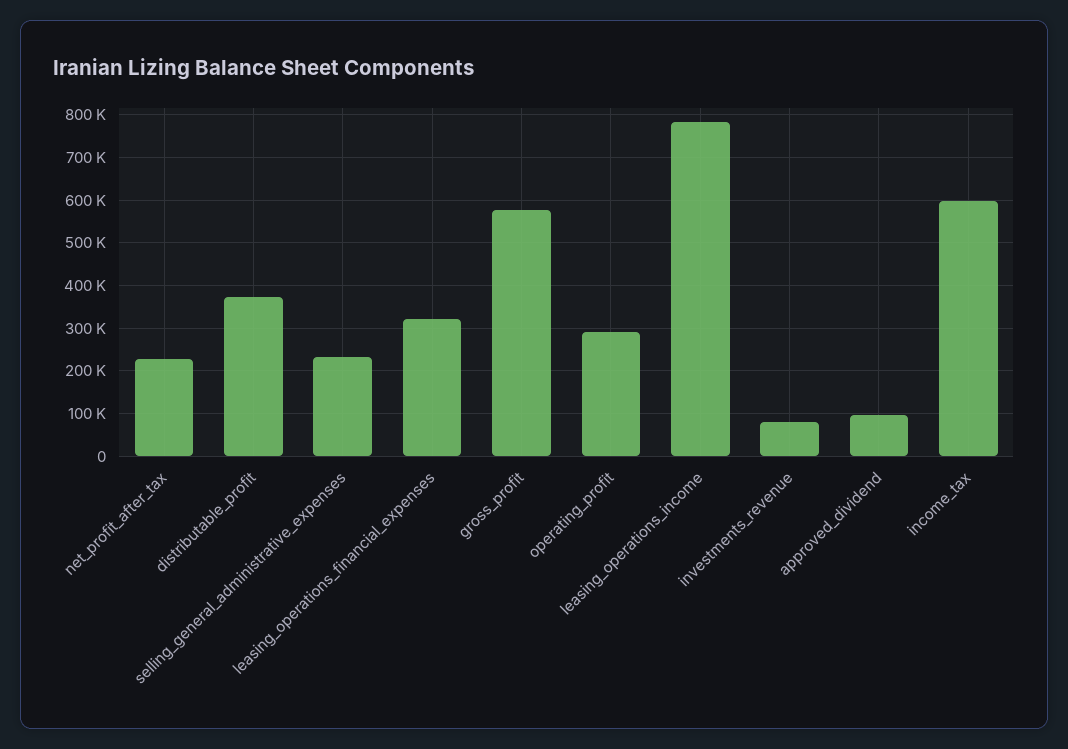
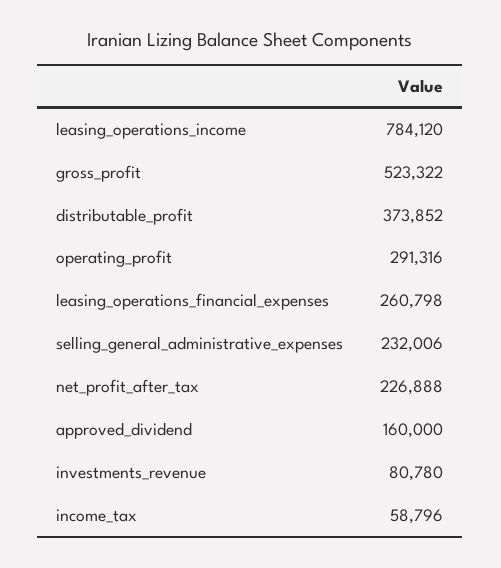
leasing_operations_financial_expenses: 320000 -> 260798
gross_profit: 580000 -> 523322
approved_dividend: 100000 -> 160000
income_tax: 600000 -> 58796

